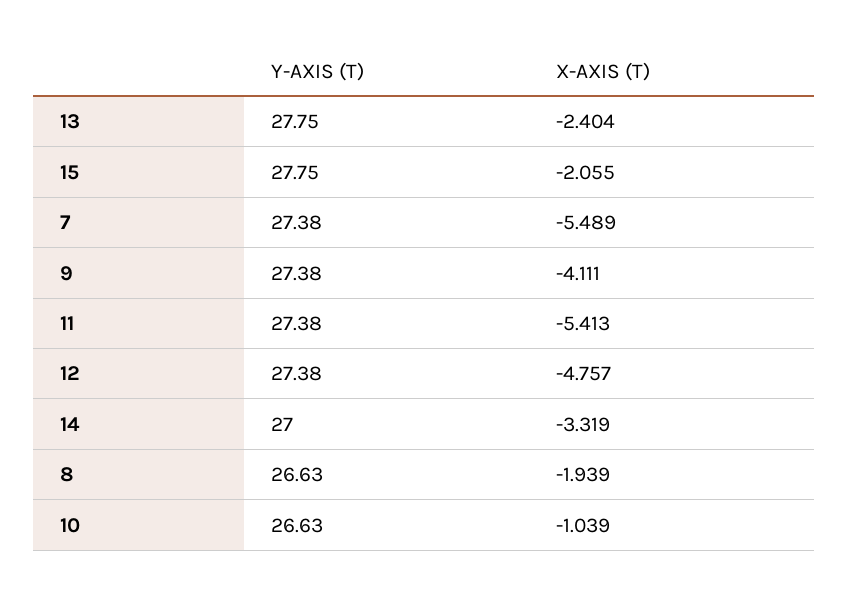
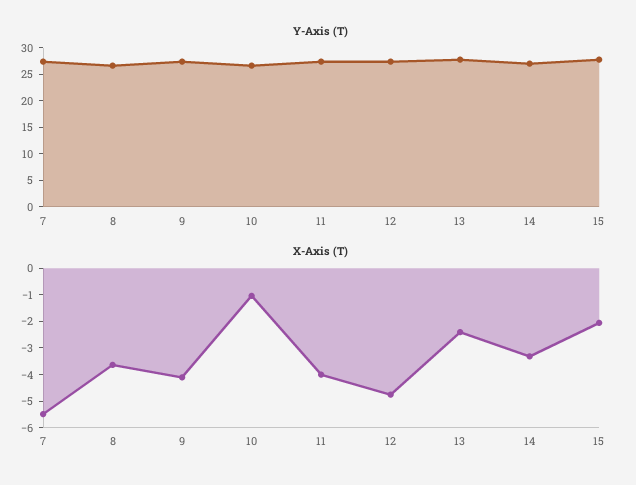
X-AXIS (T), 11: -5.413 -> -4
X-AXIS (T), 8: -1.939 -> -3.5

